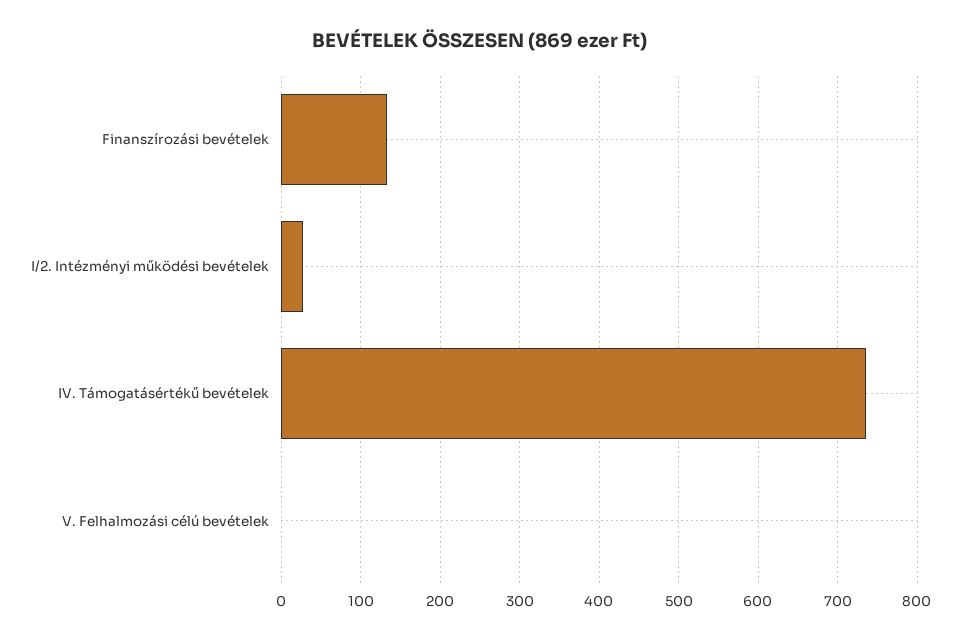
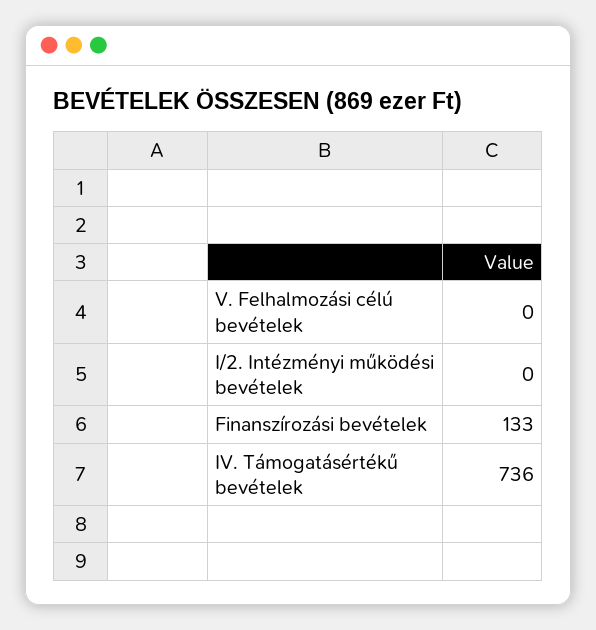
I/2. Intézményi működési bevételek: 30 -> 0

